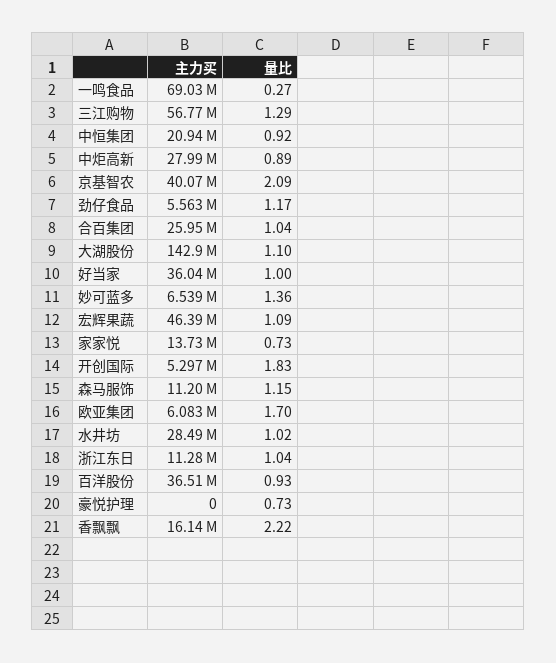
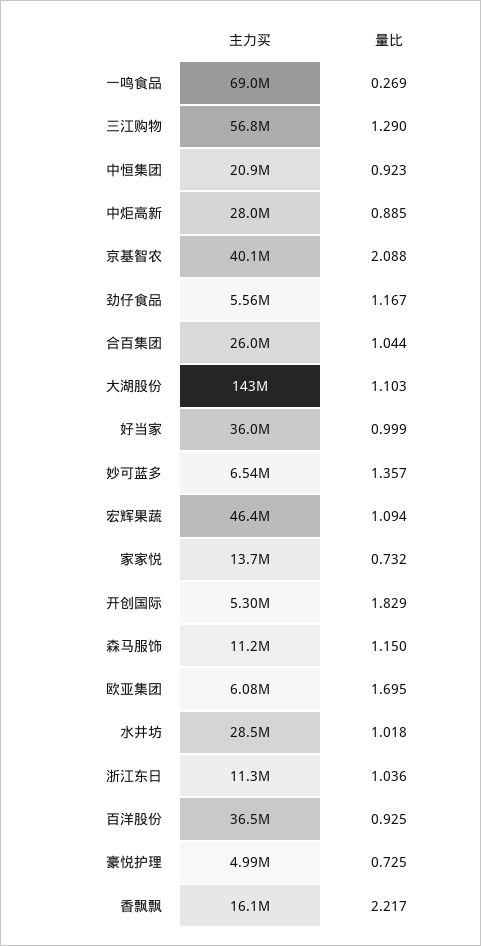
主力买, 豪悦护理: 0 -> 4990000

